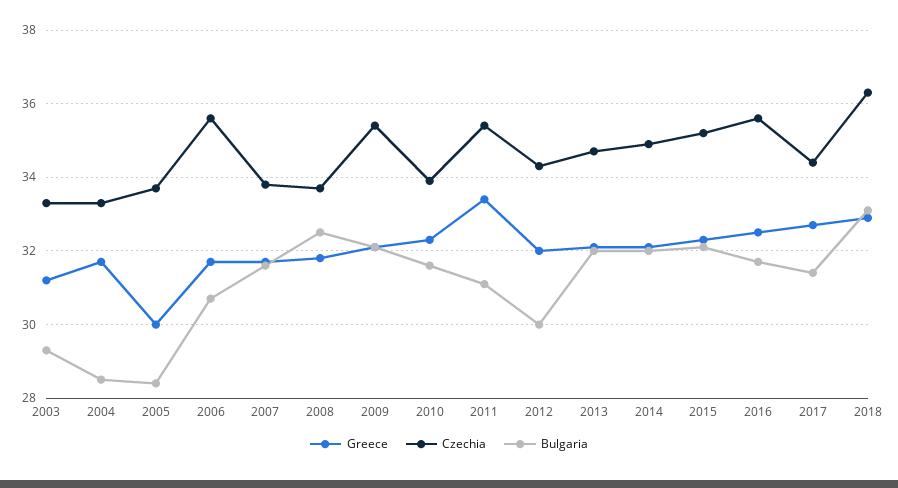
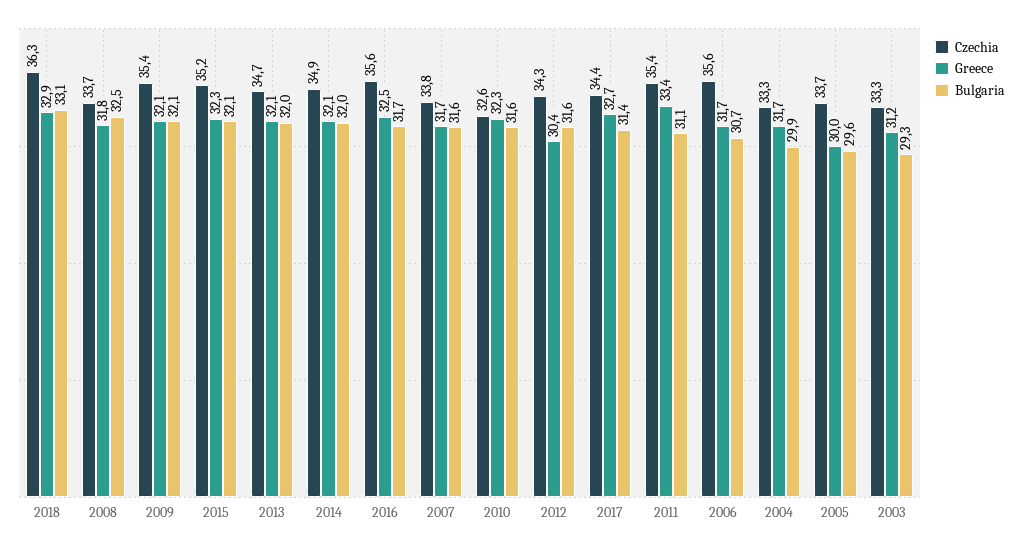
Bulgaria, 2004: 28.5 -> 29.9
Bulgaria, 2005: 28.5 -> 29.6
Czechia, 2010: 34 -> 32.6
Greece, 2012: 32 -> 30.4
Bulgaria, 2012: 30 -> 31.6

